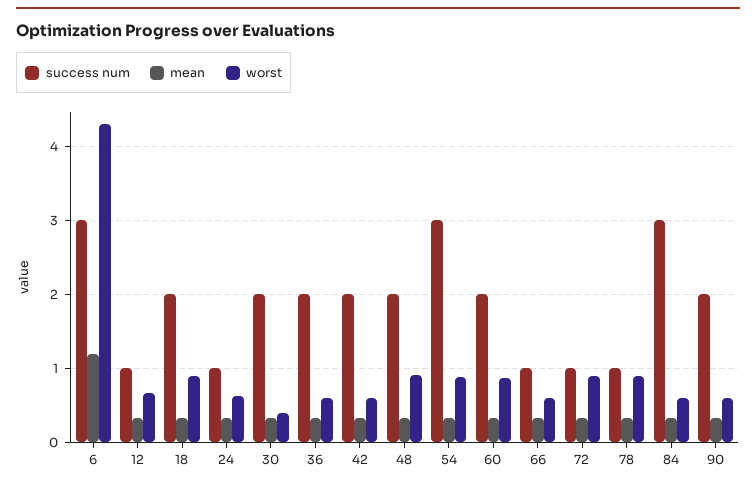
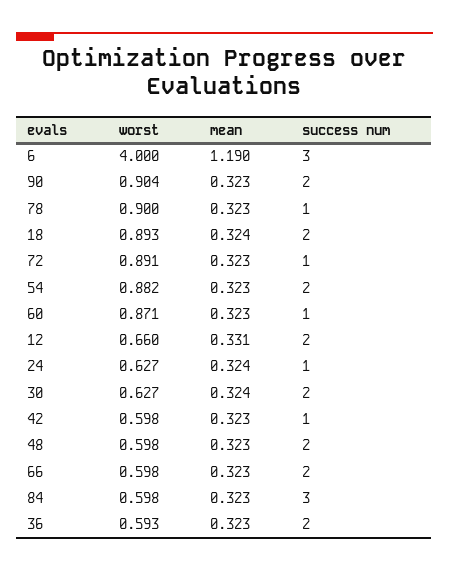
worst, 6: 4.3 -> 4
success num, 12: 1 -> 2
worst, 30: 0.4 -> 0.627
success num, 42: 2 -> 1
worst, 48: 0.9 -> 0.598
success num, 54: 3 -> 2
success num, 60: 2 -> 1
success num, 66: 1 -> 2
worst, 90: 0.6 -> 0.904

